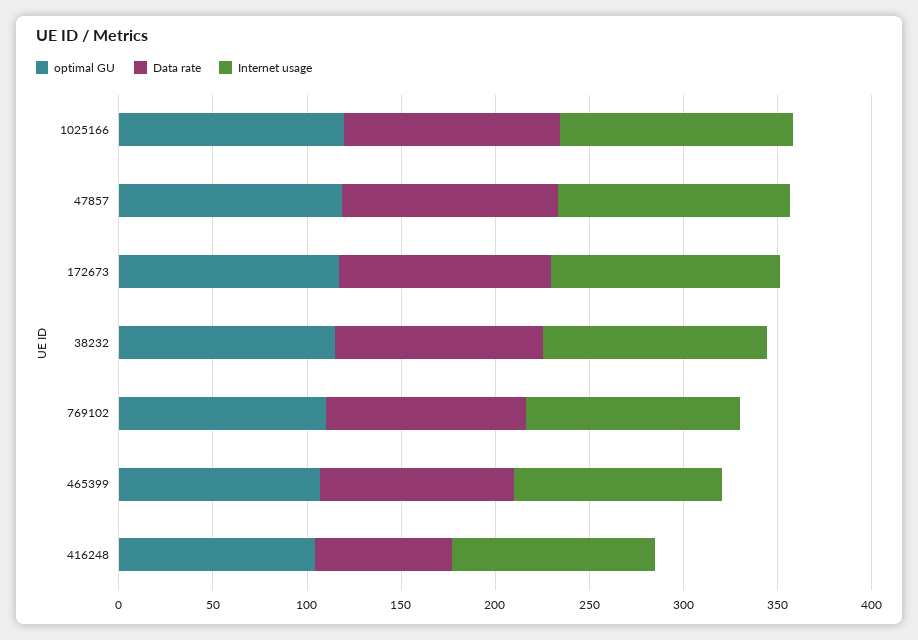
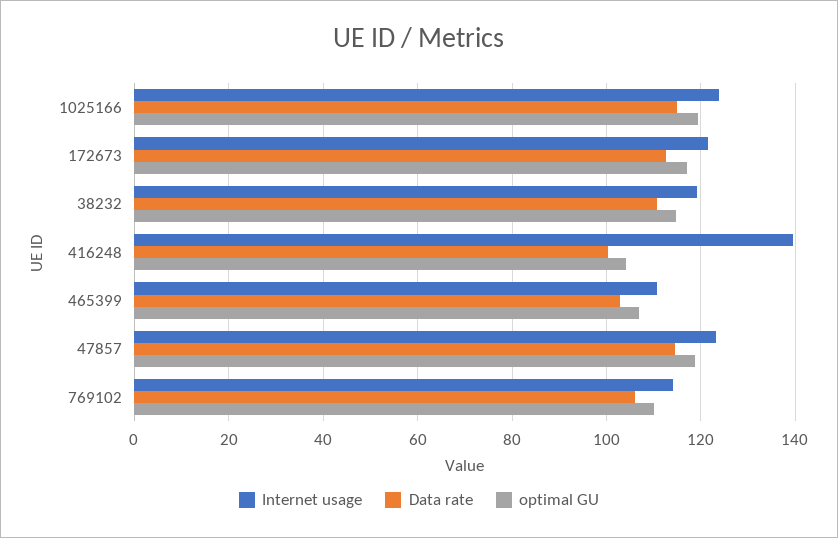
Data rate, 416248: 70 -> 100
Internet usage, 416248: 110 -> 140

